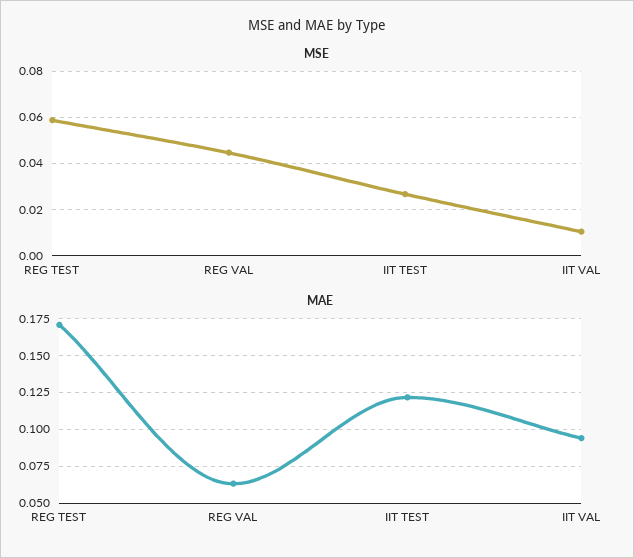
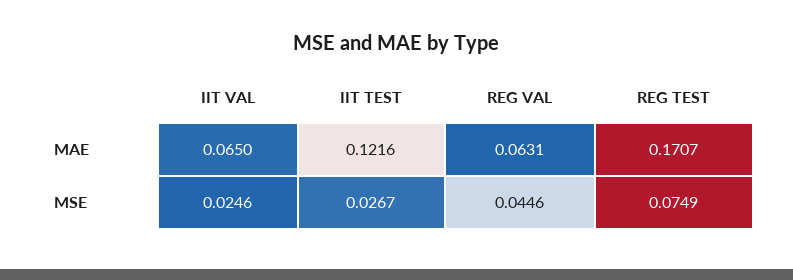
MSE, REG TEST: 0.06 -> 0.0749
MSE, IIT VAL: 0.01 -> 0.0246
MAE, IIT VAL: 0.095 -> 0.065

